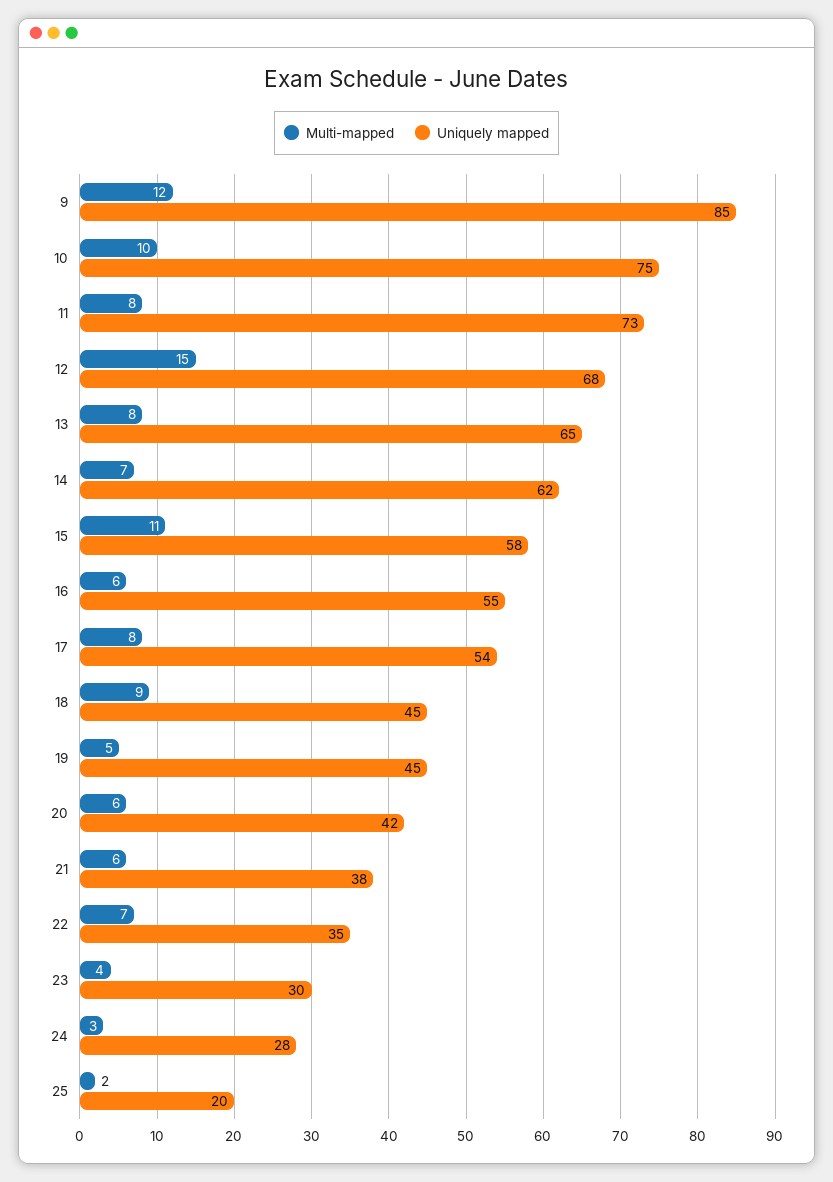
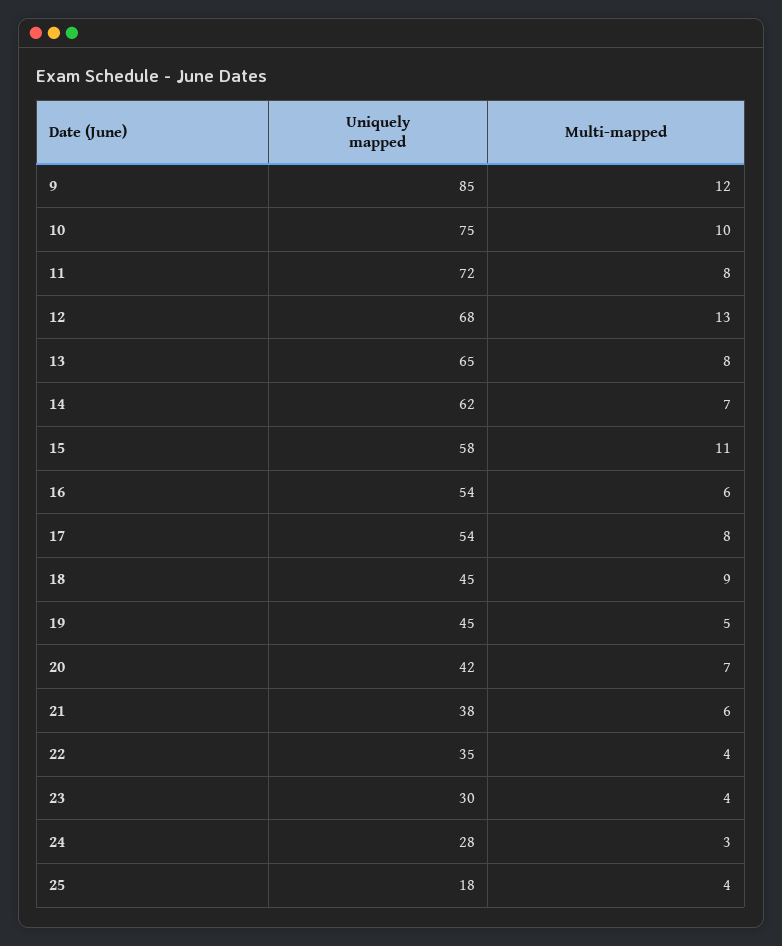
Uniquely mapped, 11: 73 -> 72
Multi-mapped, 12: 15 -> 13
Uniquely mapped, 16: 55 -> 54
Multi-mapped, 20: 6 -> 7
Multi-mapped, 22: 7 -> 4
Multi-mapped, 25: 2 -> 4
Uniquely mapped, 25: 20 -> 18

